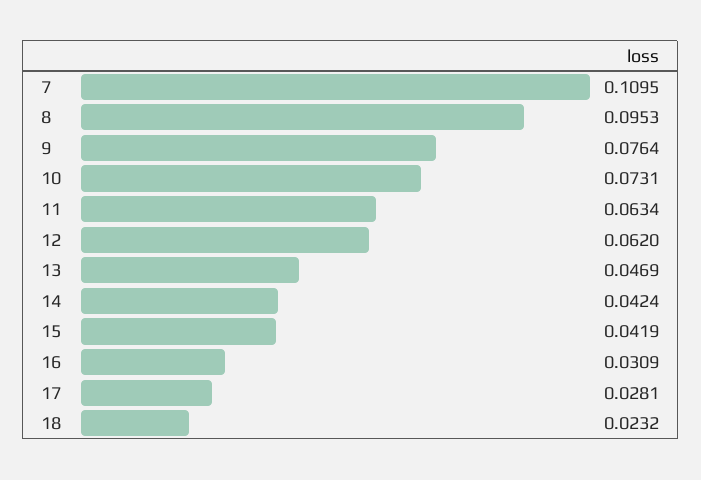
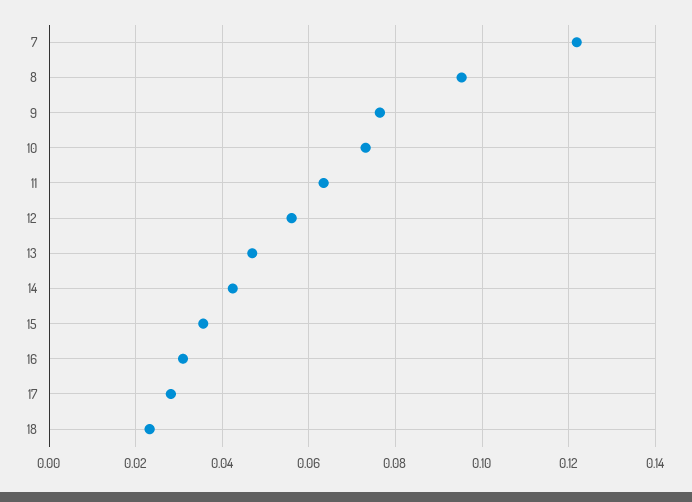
7: 0.1095 -> 0.122
12: 0.062 -> 0.056
15: 0.0419 -> 0.036

